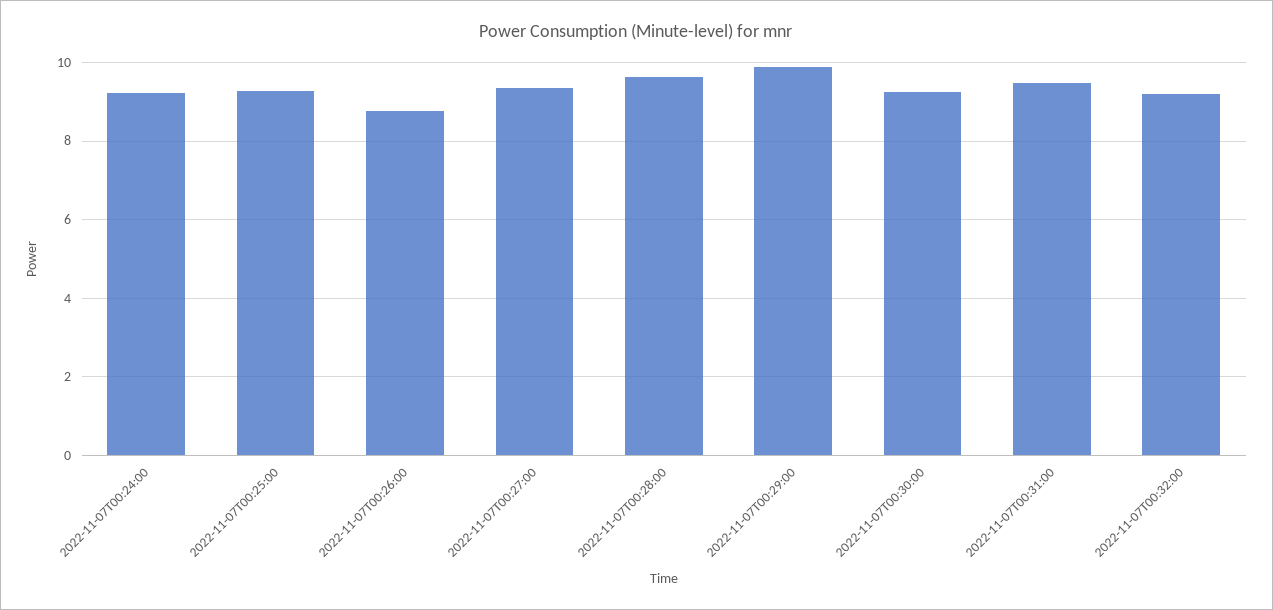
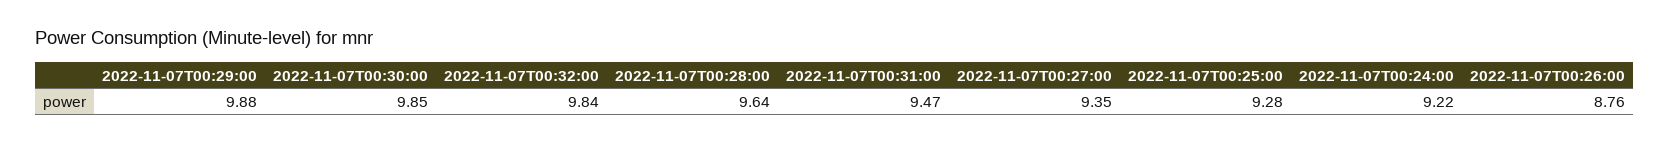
2022-11-07T00:30:00: 9.2 -> 9.85
2022-11-07T00:32:00: 9.2 -> 9.84

